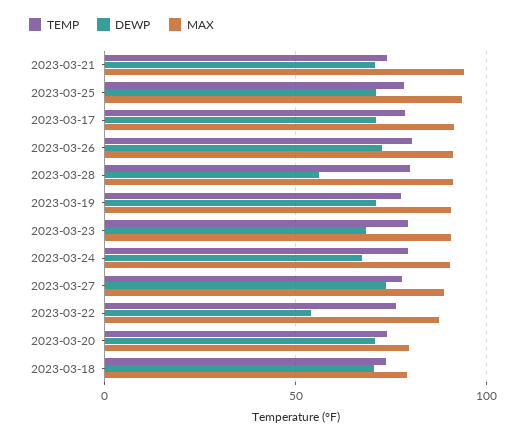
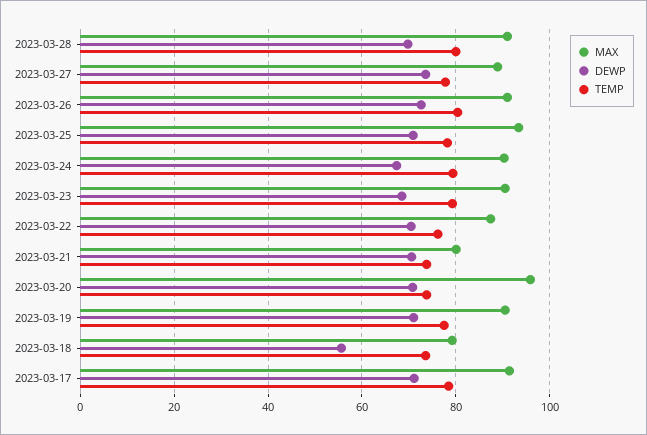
MAX, 2023-03-21: 95 -> 80
DEWP, 2023-03-28: 55 -> 70
DEWP, 2023-03-22: 55 -> 70
MAX, 2023-03-20: 80 -> 96
DEWP, 2023-03-18: 70 -> 56

